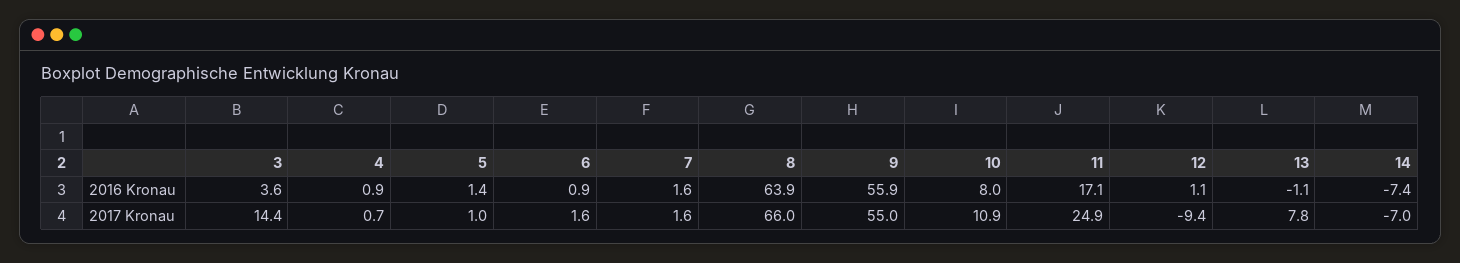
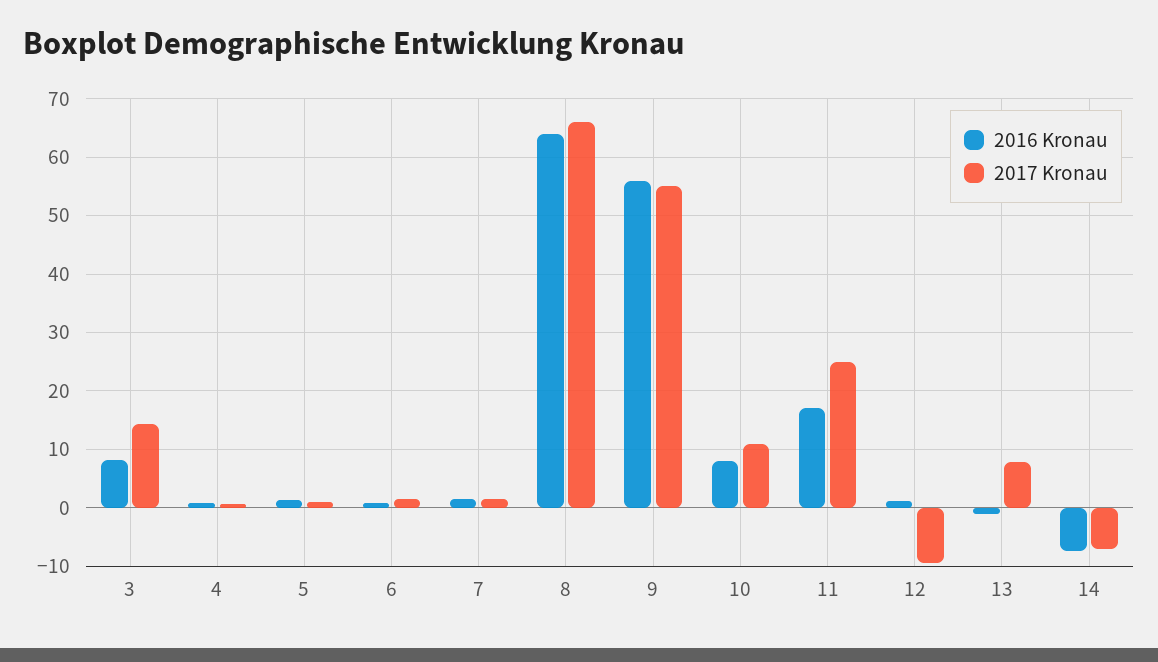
2016 Kronau, 3: 3.6 -> 8

